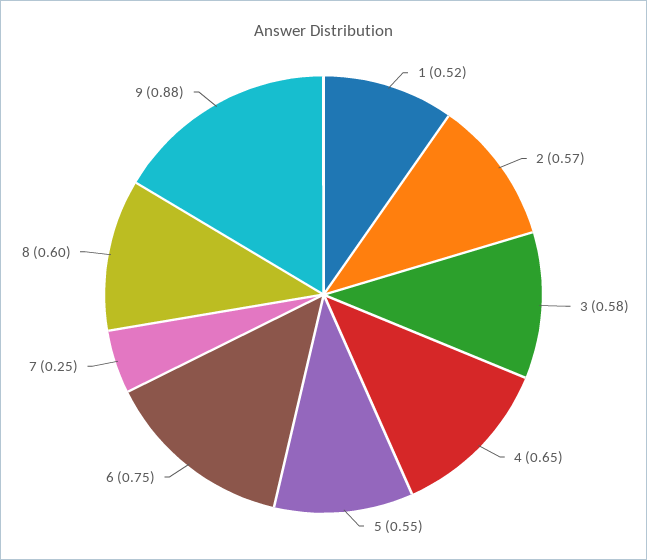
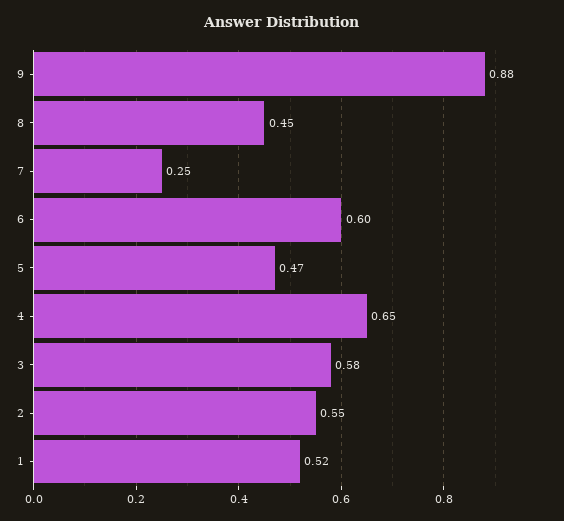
2: 0.57 -> 0.55
5: 0.55 -> 0.47
6: 0.75 -> 0.6
8: 0.6 -> 0.45

